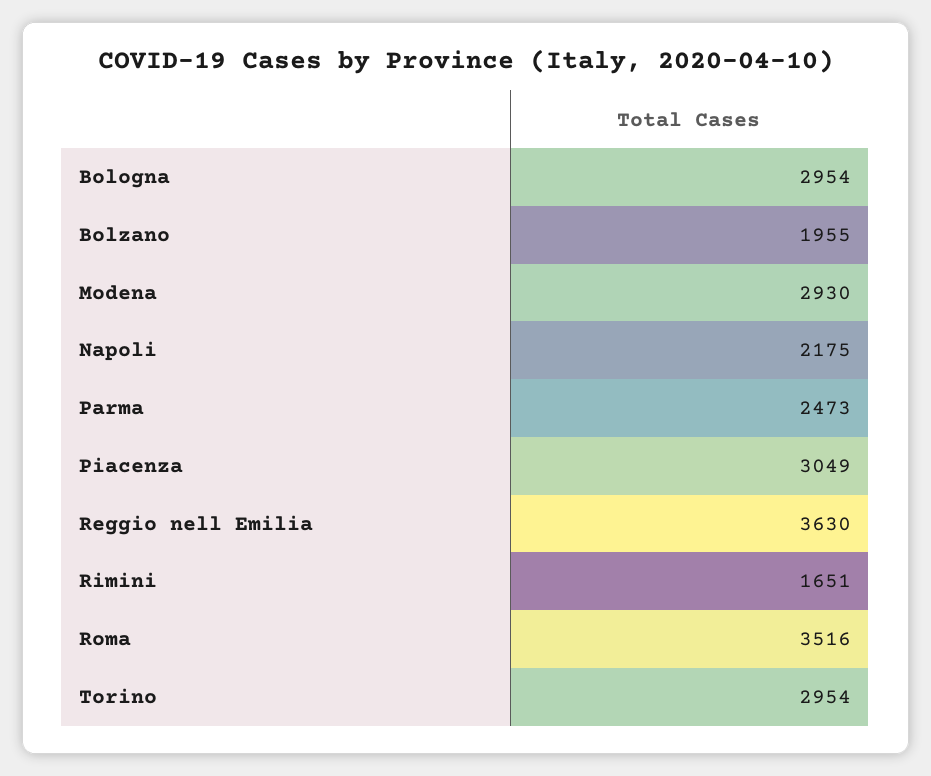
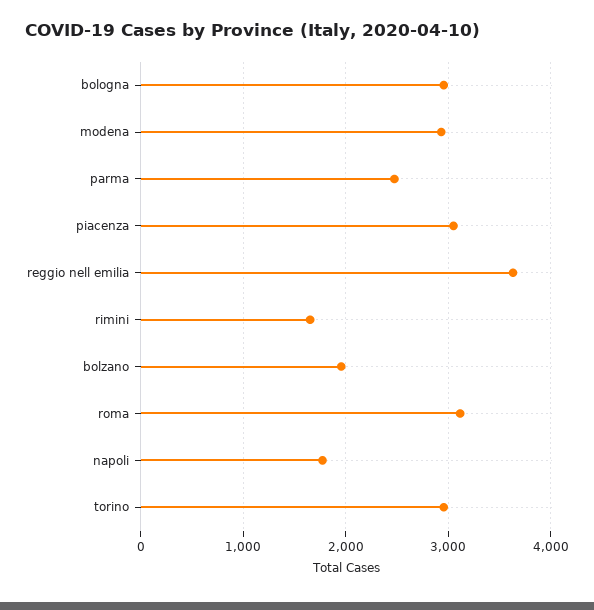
Napoli: 2175 -> 1800
Roma: 3516 -> 3100

